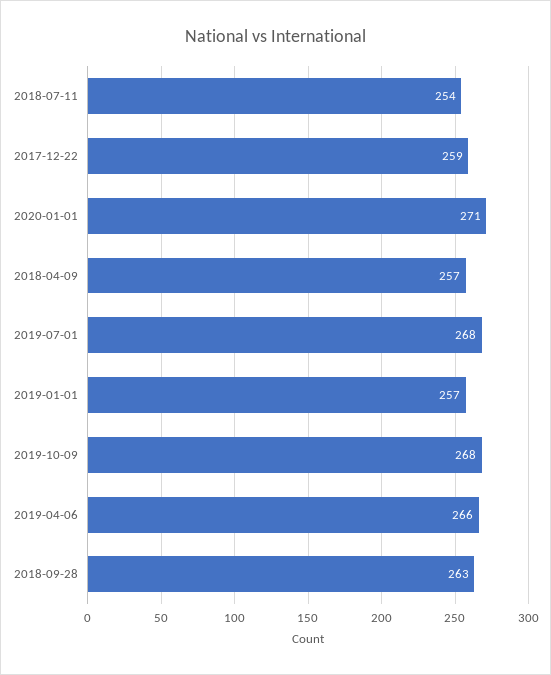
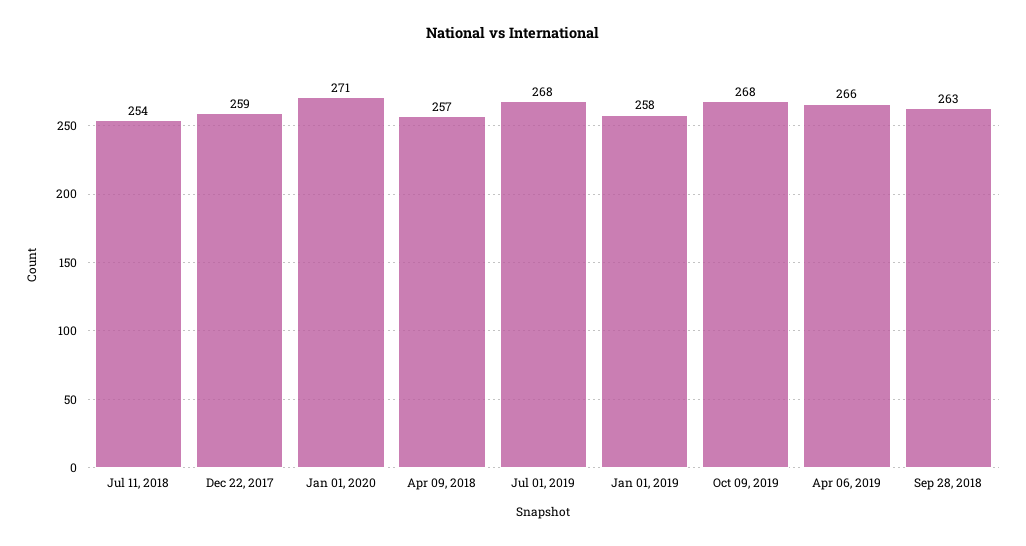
2019-01-01: 257 -> 258

